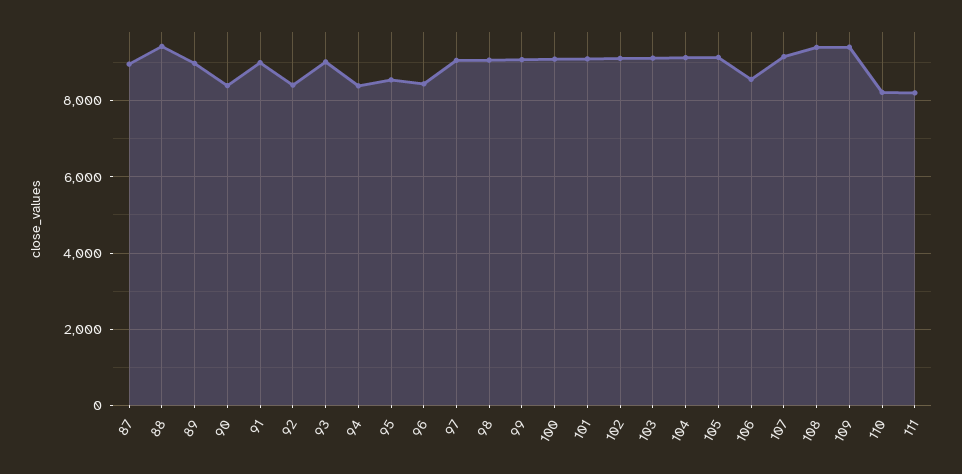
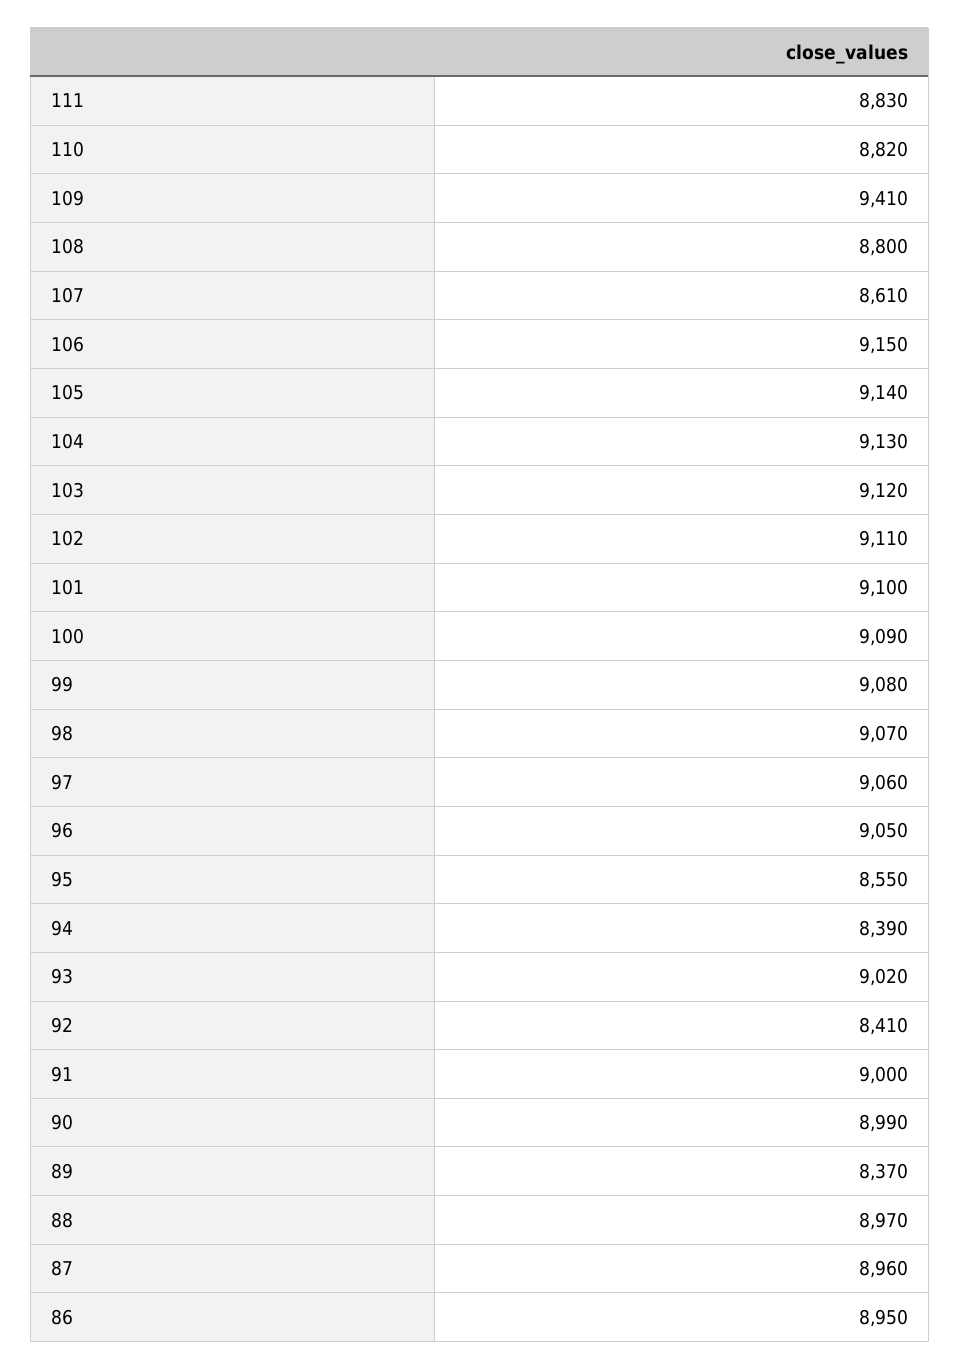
88: 9400 -> 8970
89: 9000 -> 8370
90: 8400 -> 8990
96: 8400 -> 9050
106: 8600 -> 9150
107: 9200 -> 8610
108: 9400 -> 8800
110: 8200 -> 8820
111: 8200 -> 8830
86: none -> 8950

